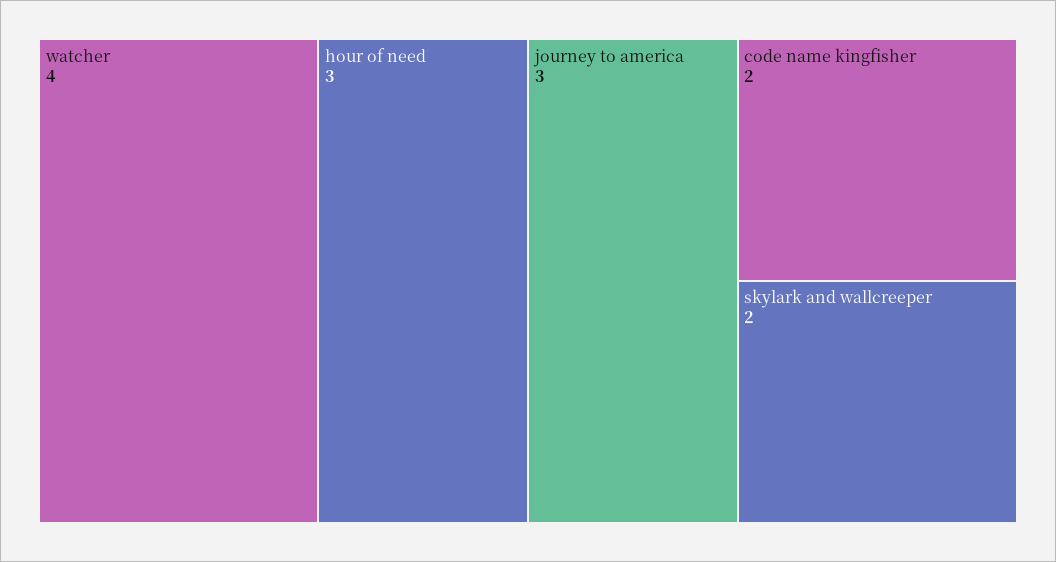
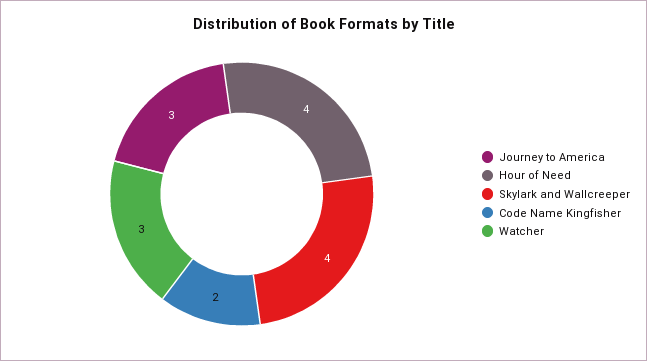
watcher: 4 -> 3
hour of need: 3 -> 4
skylark and wallcreeper: 2 -> 4

